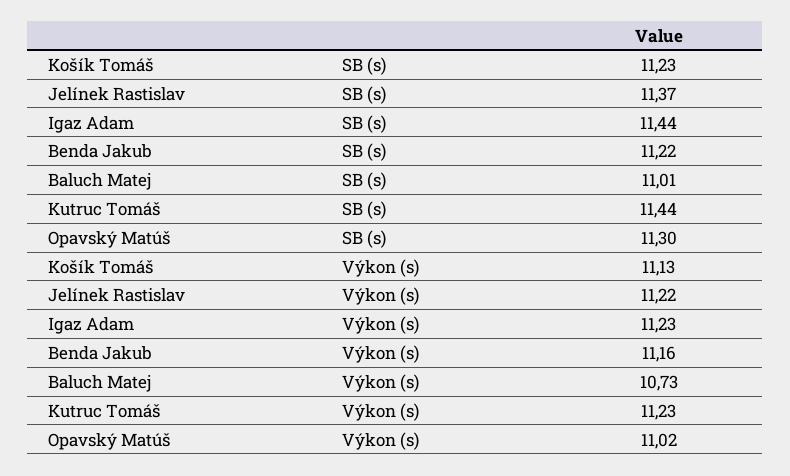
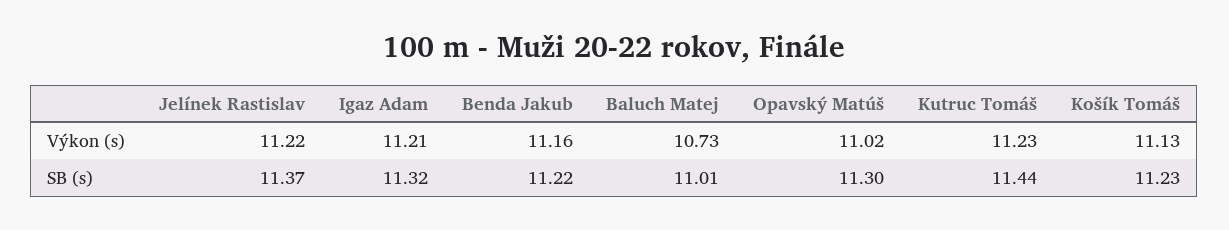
Igaz Adam, SB (s): 11.44 -> 11.32
Igaz Adam, Výkon (s): 11.23 -> 11.21

